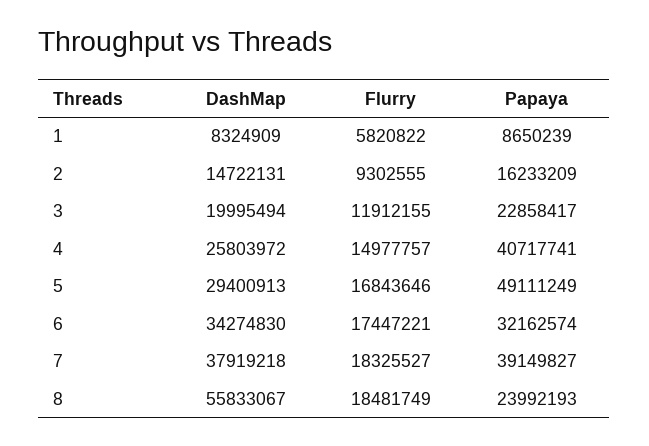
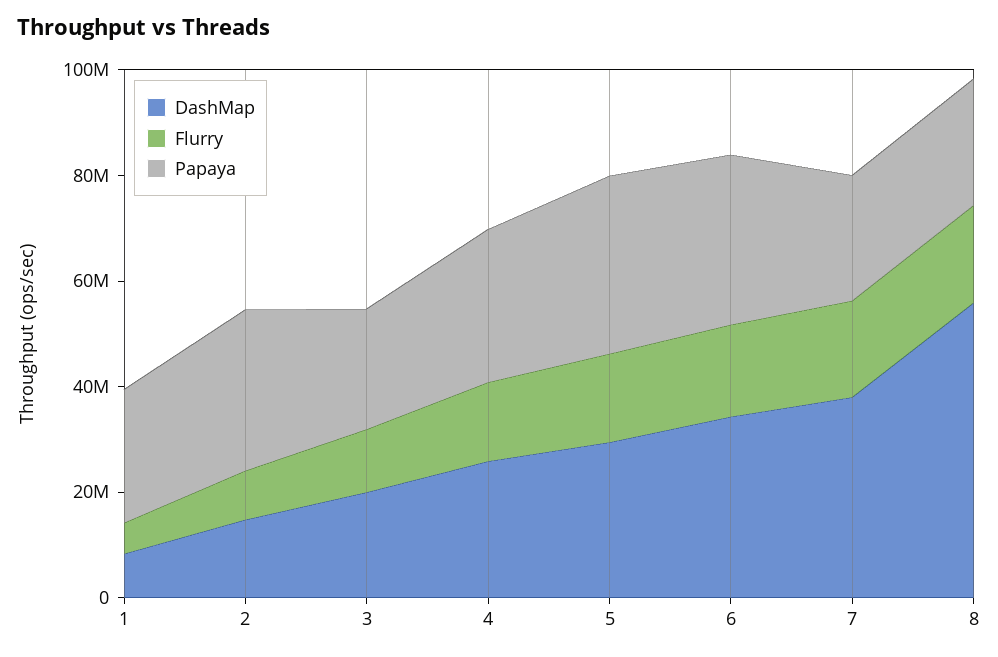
Papaya, 1: 8650239 -> 25000000
Papaya, 2: 16233209 -> 30000000
Papaya, 4: 40717741 -> 30000000
Papaya, 5: 49111249 -> 35000000
Papaya, 7: 39149827 -> 25000000

